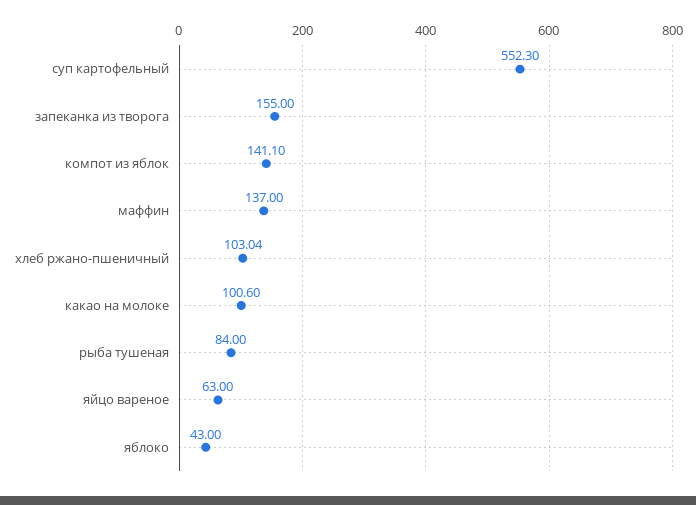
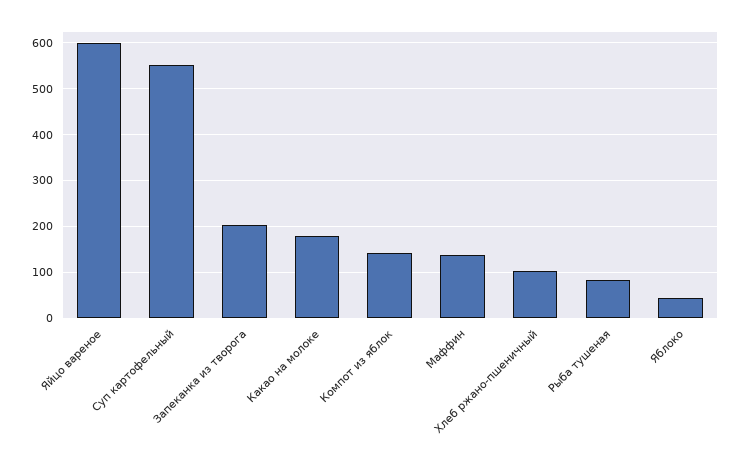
запеканка из творога: 155 -> 200
какао на молоке: 100.6 -> 180
яйцо вареное: 63 -> 600

